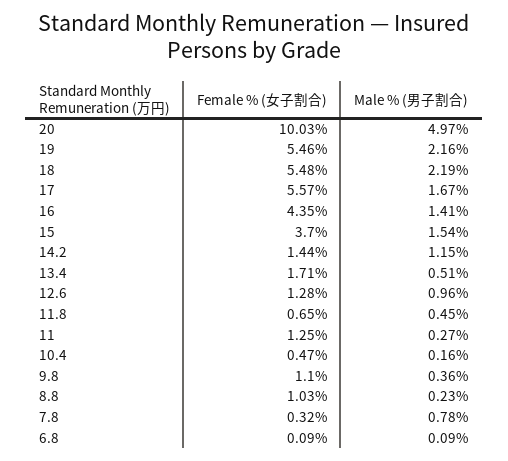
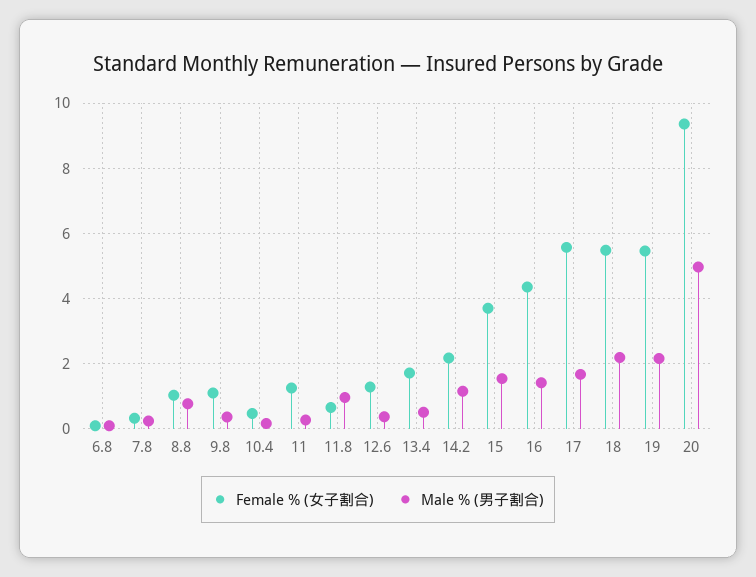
Female % (女子割合), 20: 10.03 -> 9.4
Female % (女子割合), 14.2: 1.44 -> 2.2
Male % (男子割合), 12.6: 0.96 -> 0.4
Male % (男子割合), 11.8: 0.45 -> 1
Male % (男子割合), 8.8: 0.23 -> 0.8
Male % (男子割合), 7.8: 0.78 -> 0.2

